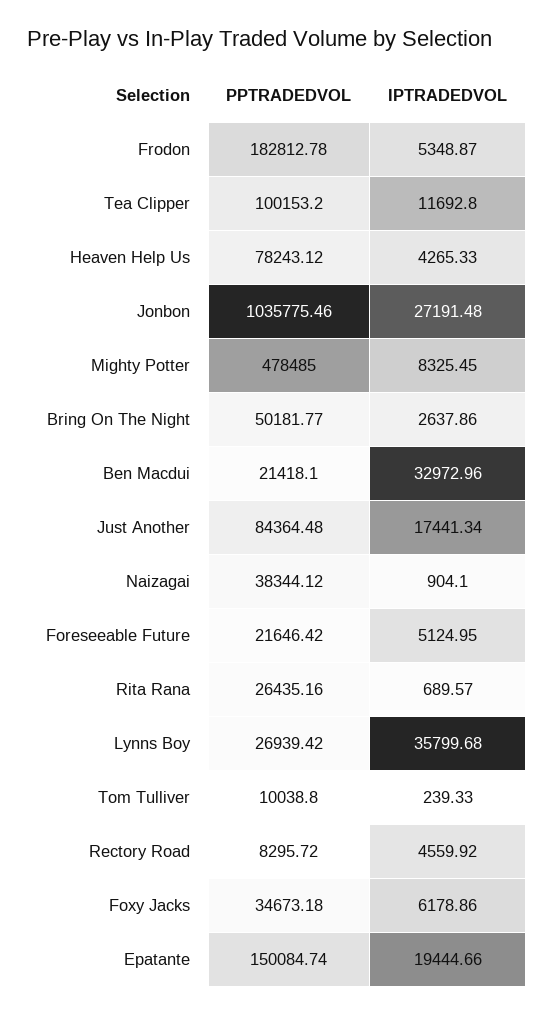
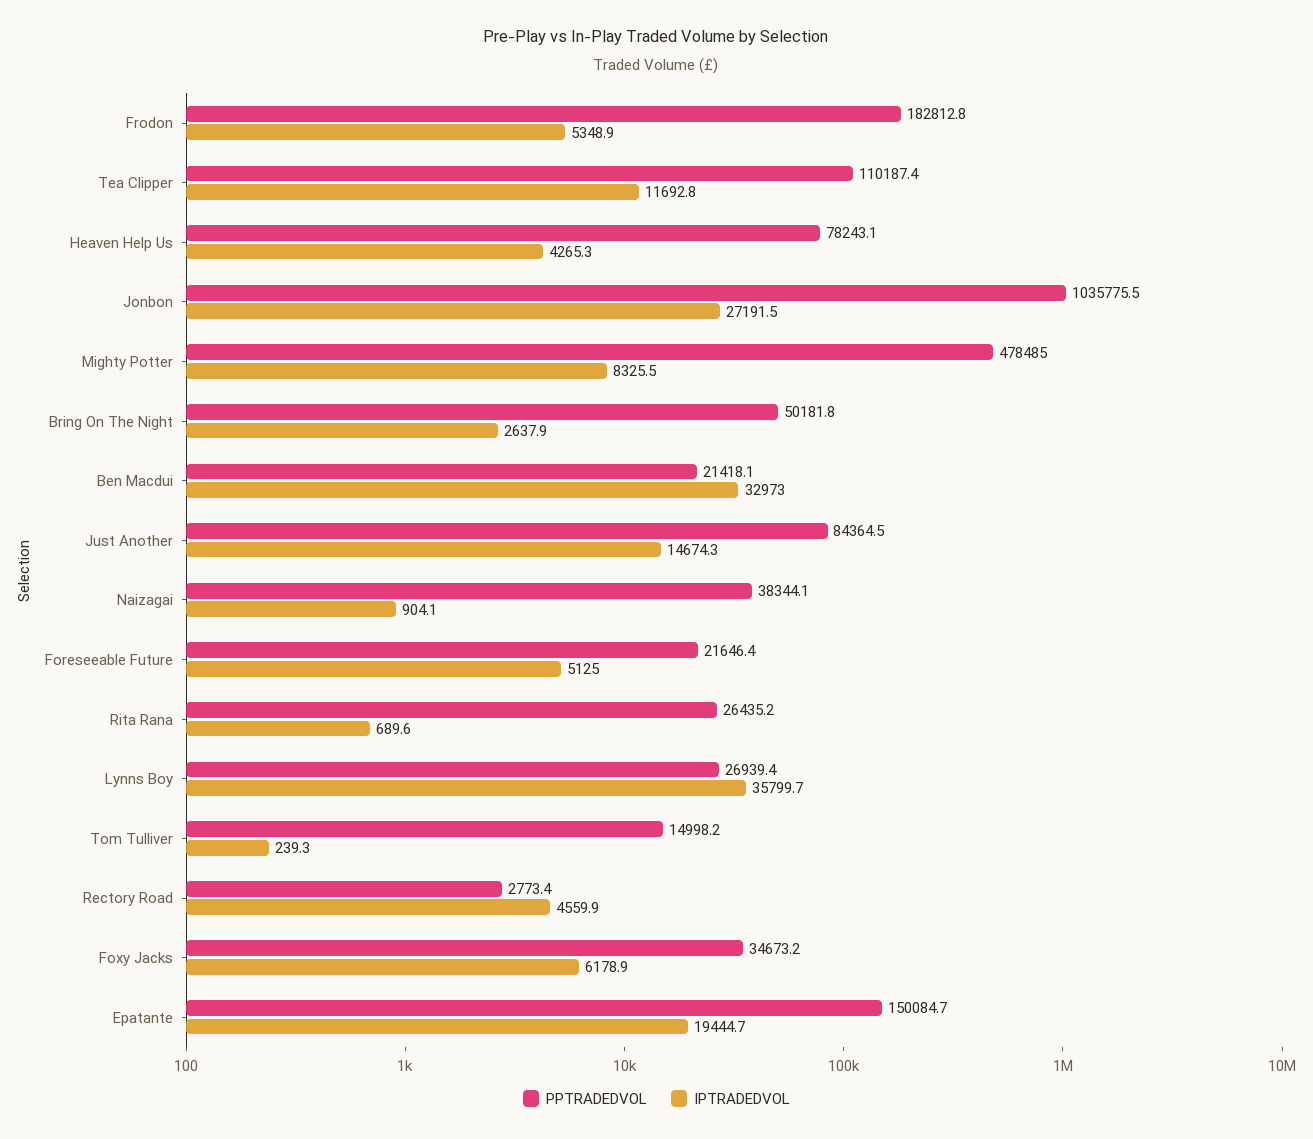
PPTRADEDVOL, Tea Clipper: 100153.2 -> 110187.4
IPTRADEDVOL, Just Another: 17441.34 -> 14674.3
PPTRADEDVOL, Tom Tulliver: 10038.8 -> 14998.2
PPTRADEDVOL, Rectory Road: 8295.72 -> 2773.4

